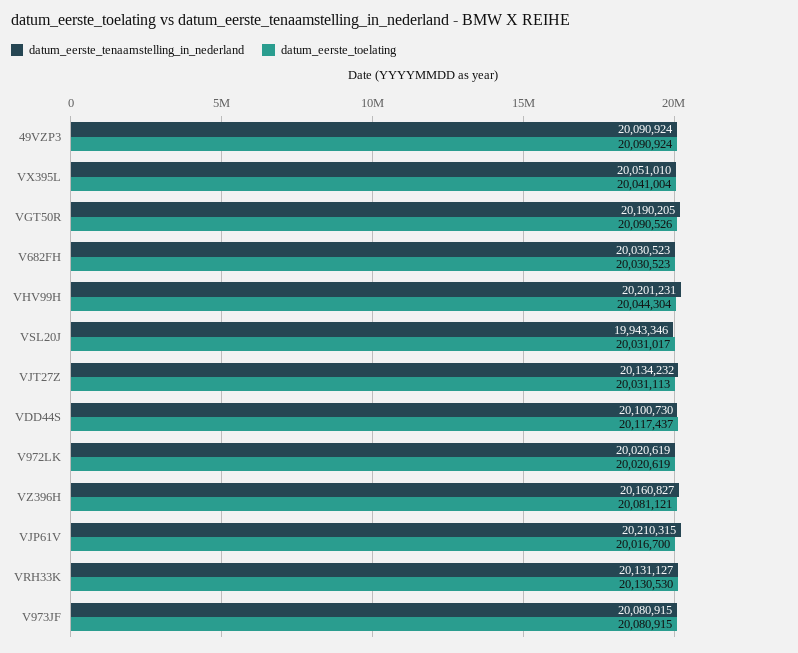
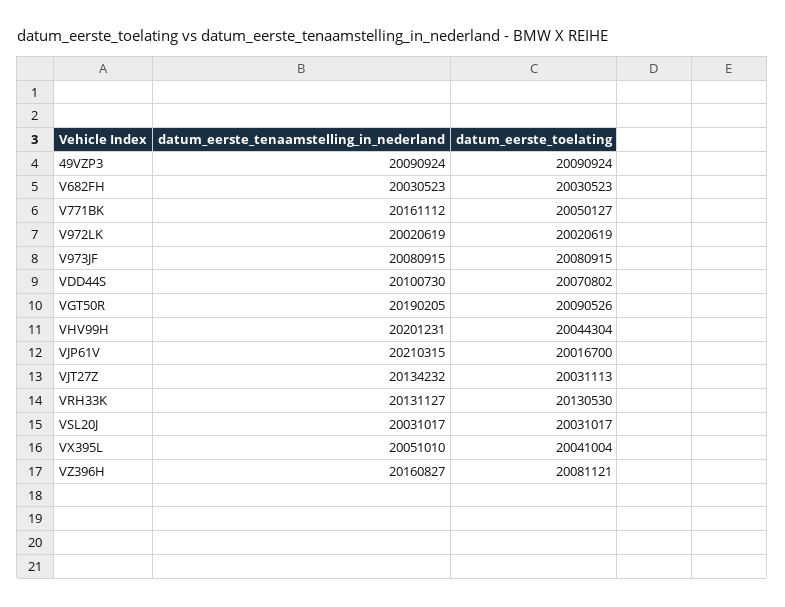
datum_eerste_tenaamstelling_in_nederland, VSL20J: 19943346 -> 20031017
datum_eerste_toelating, VDD44S: 20117437 -> 20070802
datum_eerste_tenaamstelling_in_nederland, V771BK: none -> 20161112
datum_eerste_toelating, V771BK: none -> 20050127

